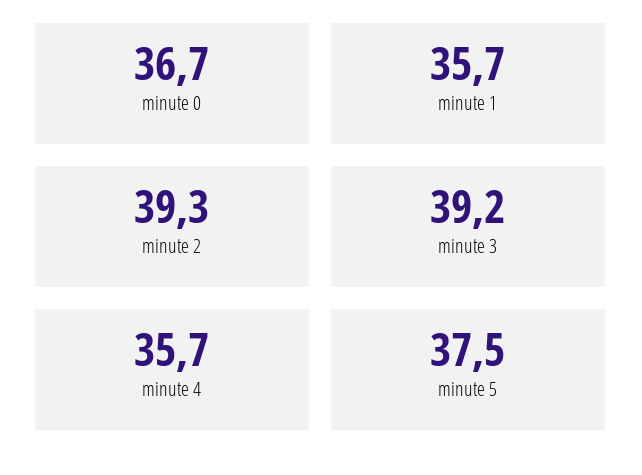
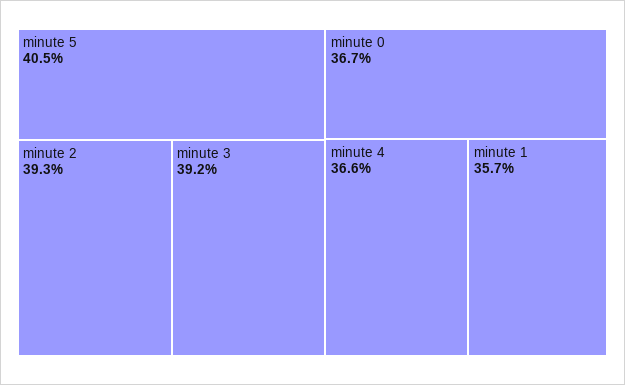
minute 4: 35.7 -> 36.6
minute 5: 37.5 -> 40.5

